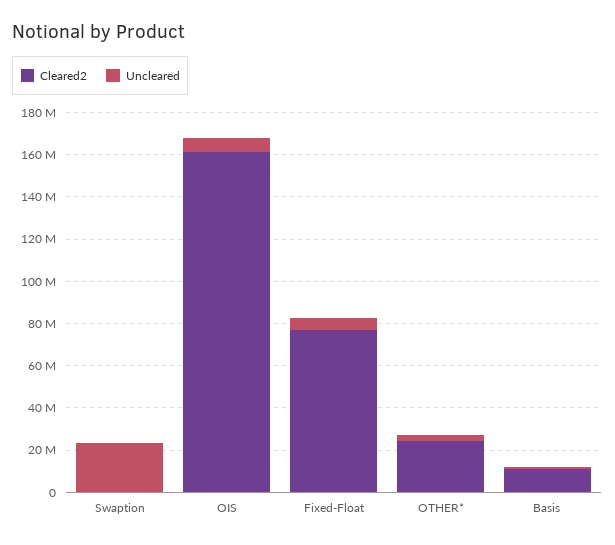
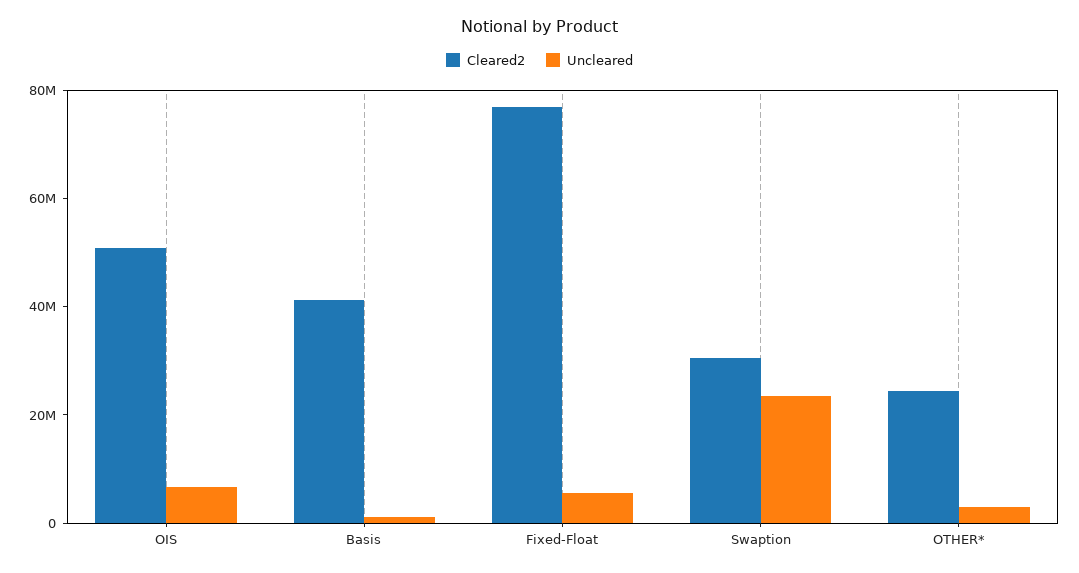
Cleared2, Swaption: 0 -> 30000000
Cleared2, OIS: 160000000 -> 50000000
Cleared2, Basis: 10000000 -> 40000000

